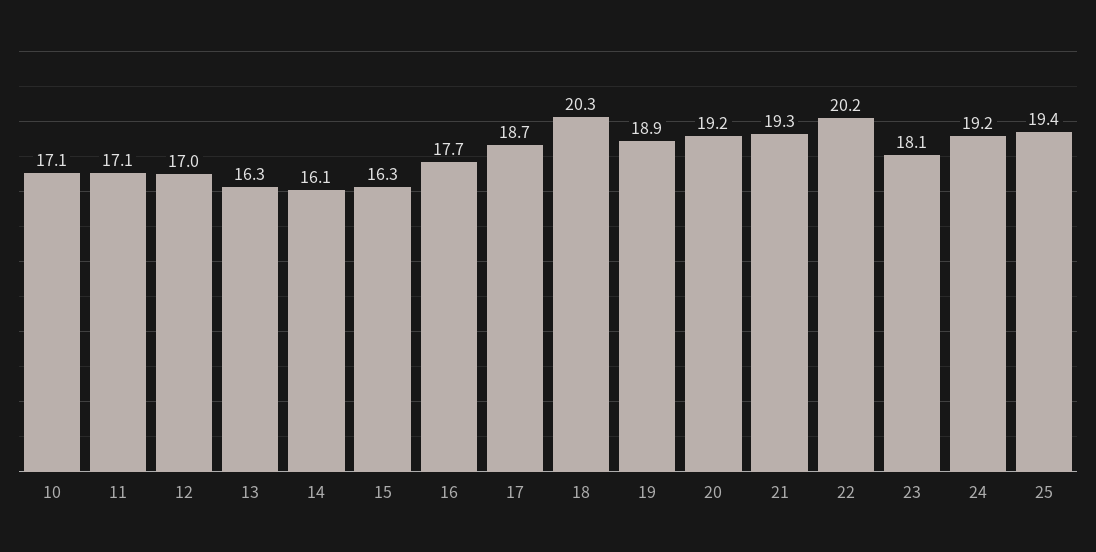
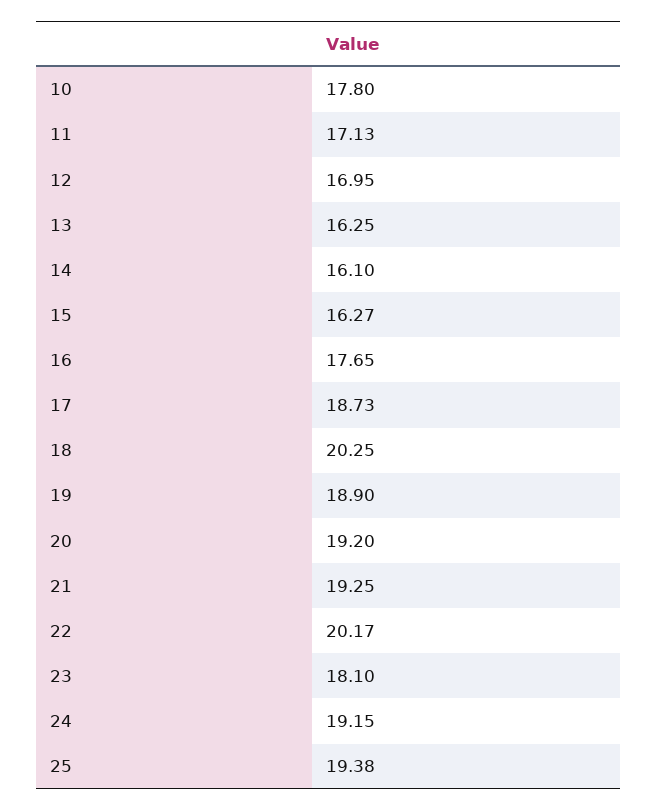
10: 17.1 -> 17.8

